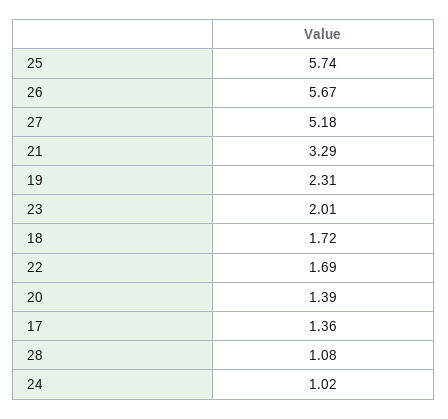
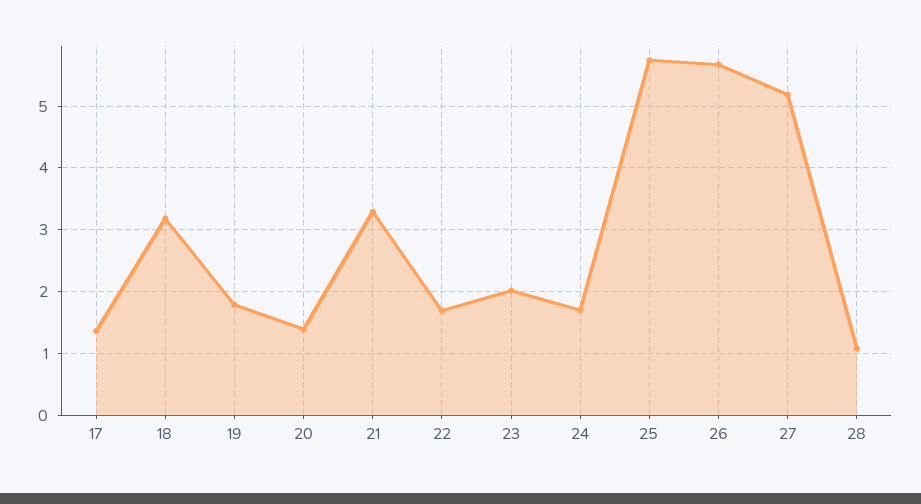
19: 2.31 -> 1.8
18: 1.72 -> 3.2
24: 1.02 -> 1.7

